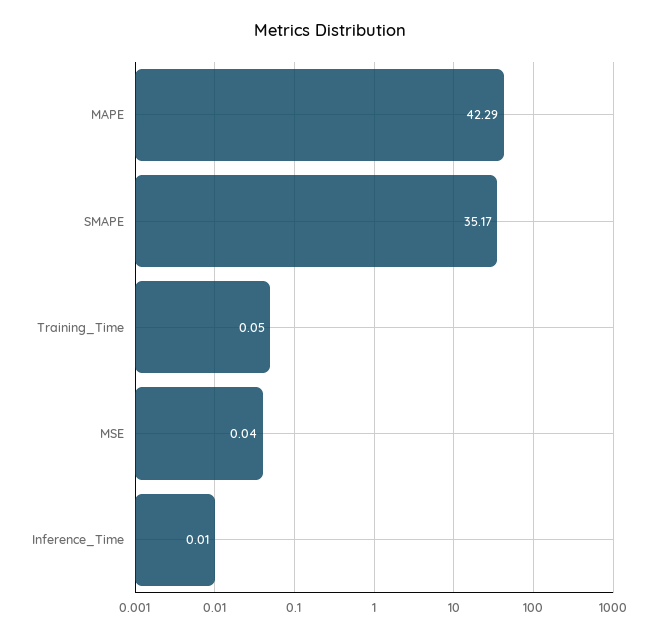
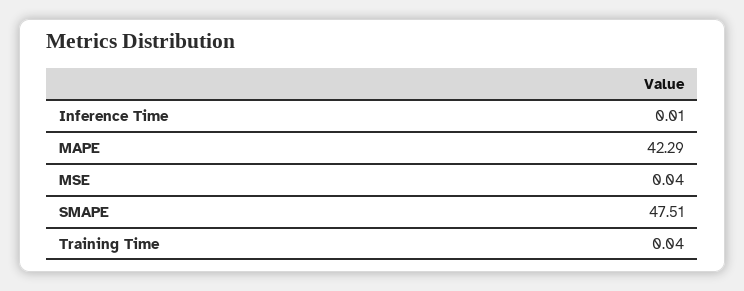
SMAPE: 35.17 -> 47.51
Training_Time: 0.05 -> 0.04

